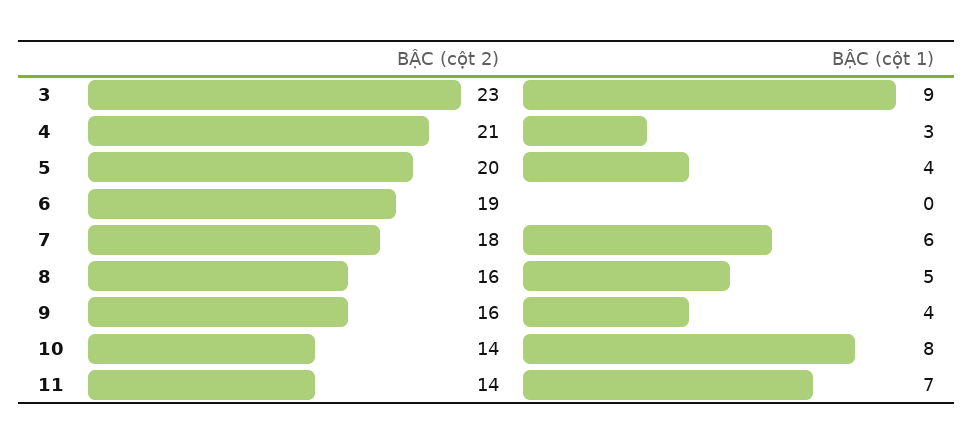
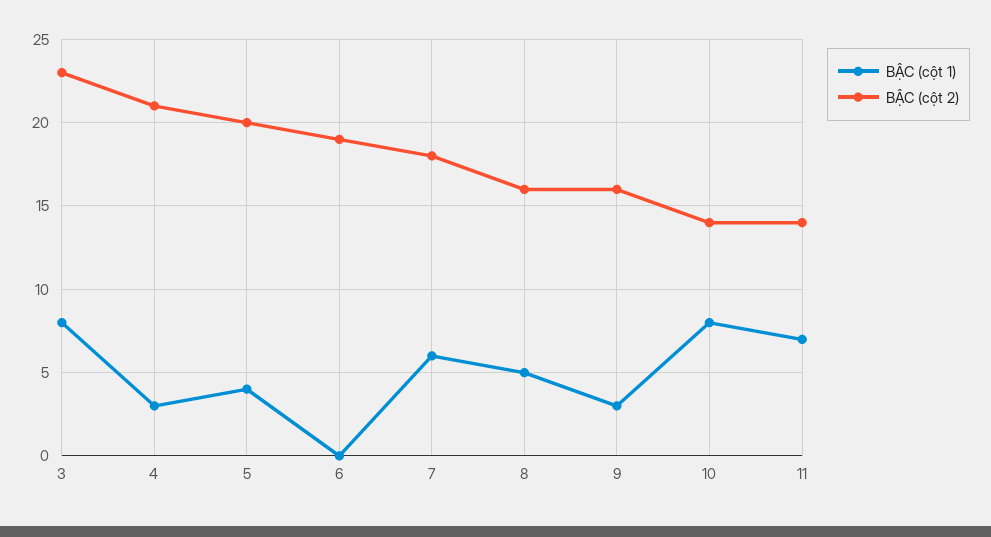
BẬC (cột 1), 3: 9 -> 8
BẬC (cột 1), 9: 4 -> 3

